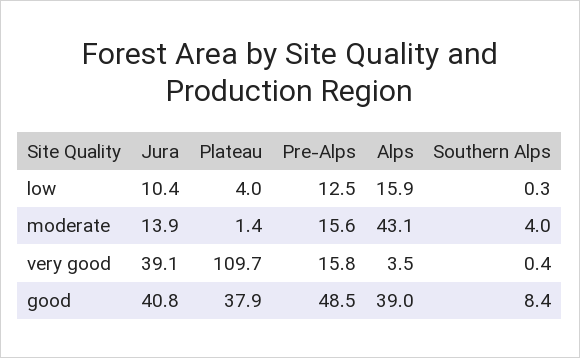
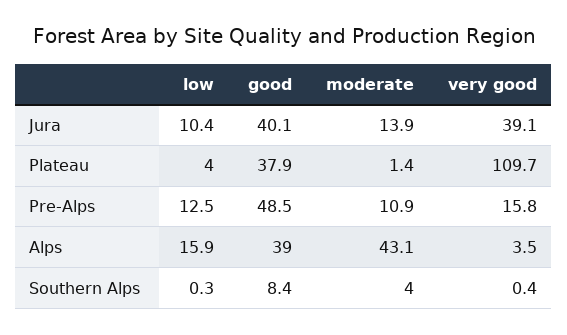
Pre-Alps, moderate: 15.6 -> 10.9
Jura, good: 40.8 -> 40.1

